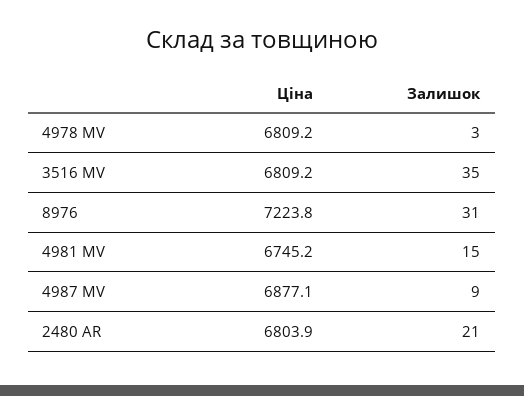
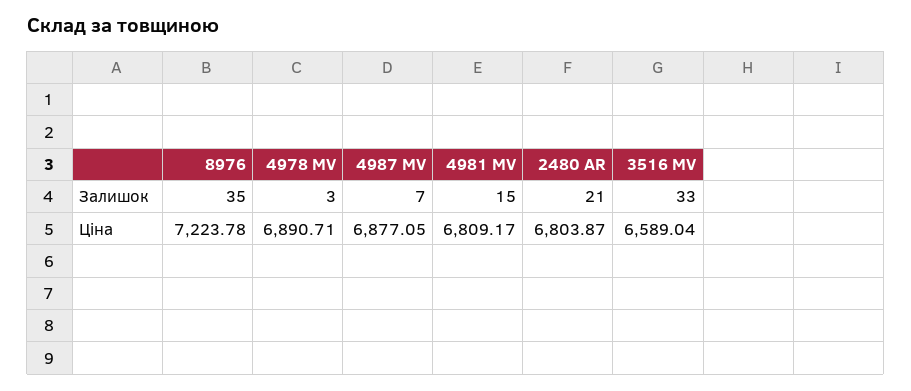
Ціна, 4978 MV: 6809.2 -> 6890.71
Ціна, 3516 MV: 6809.2 -> 6589.04
Залишок, 3516 MV: 35 -> 33
Залишок, 8976: 31 -> 35
Ціна, 4981 MV: 6745.2 -> 6809.17
Залишок, 4987 MV: 9 -> 7

